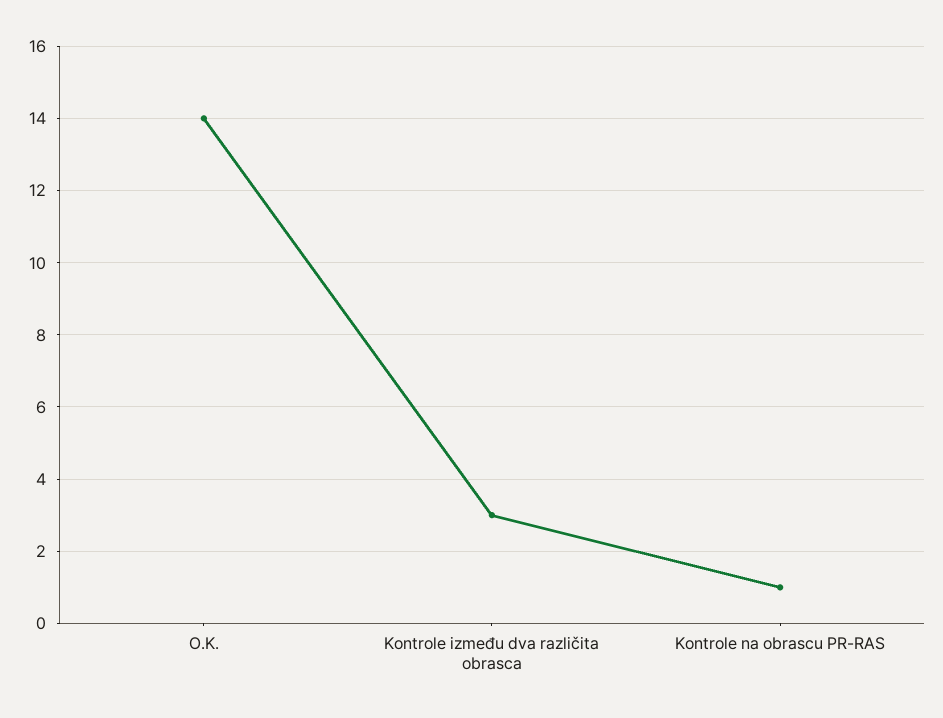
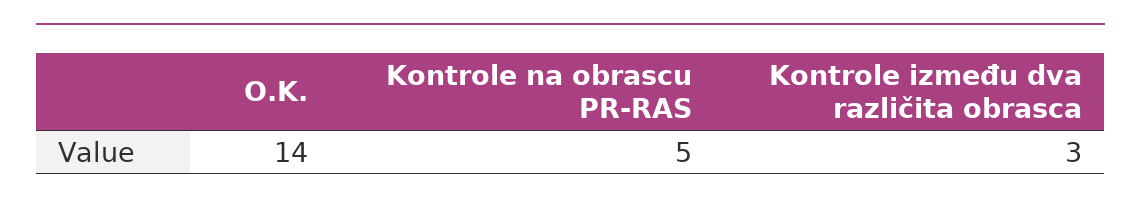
Kontrole na obrascu PR-RAS: 1 -> 5

